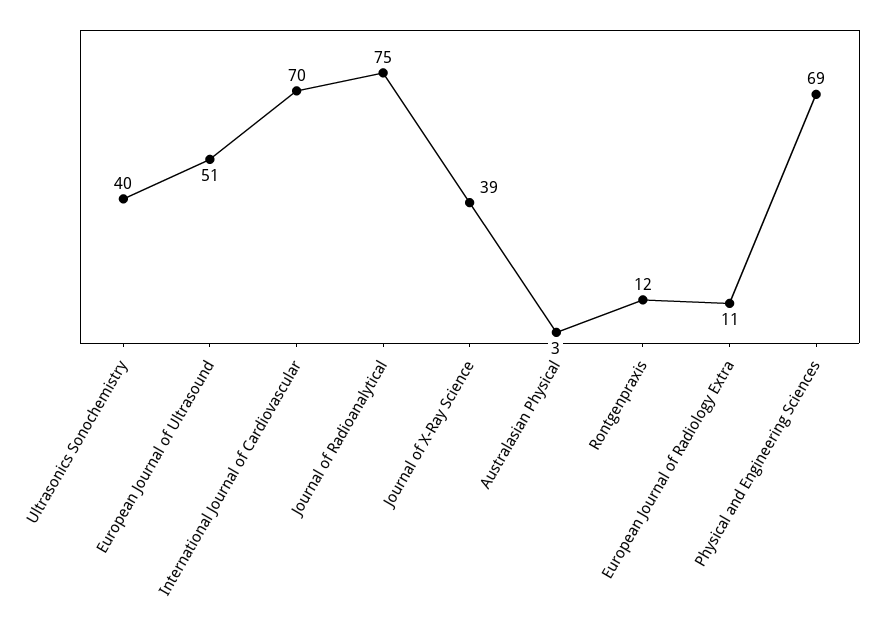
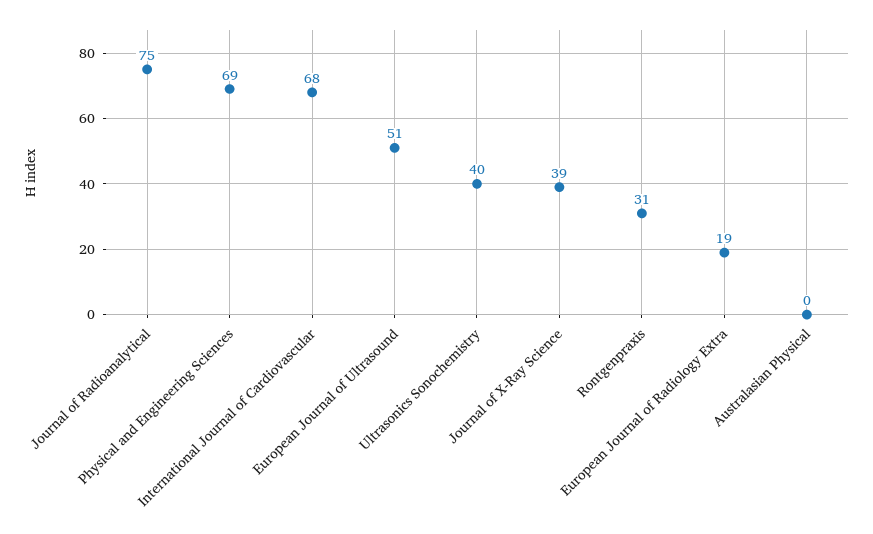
International Journal of Cardiovascular: 70 -> 68
Australasian Physical: 3 -> 0
Rontgenpraxis: 12 -> 31
European Journal of Radiology Extra: 11 -> 19

